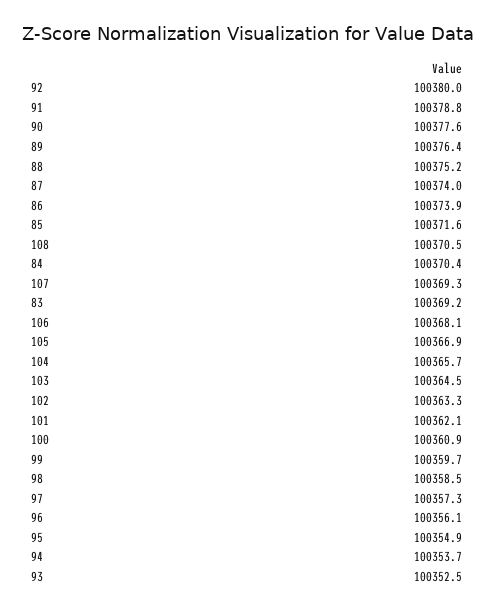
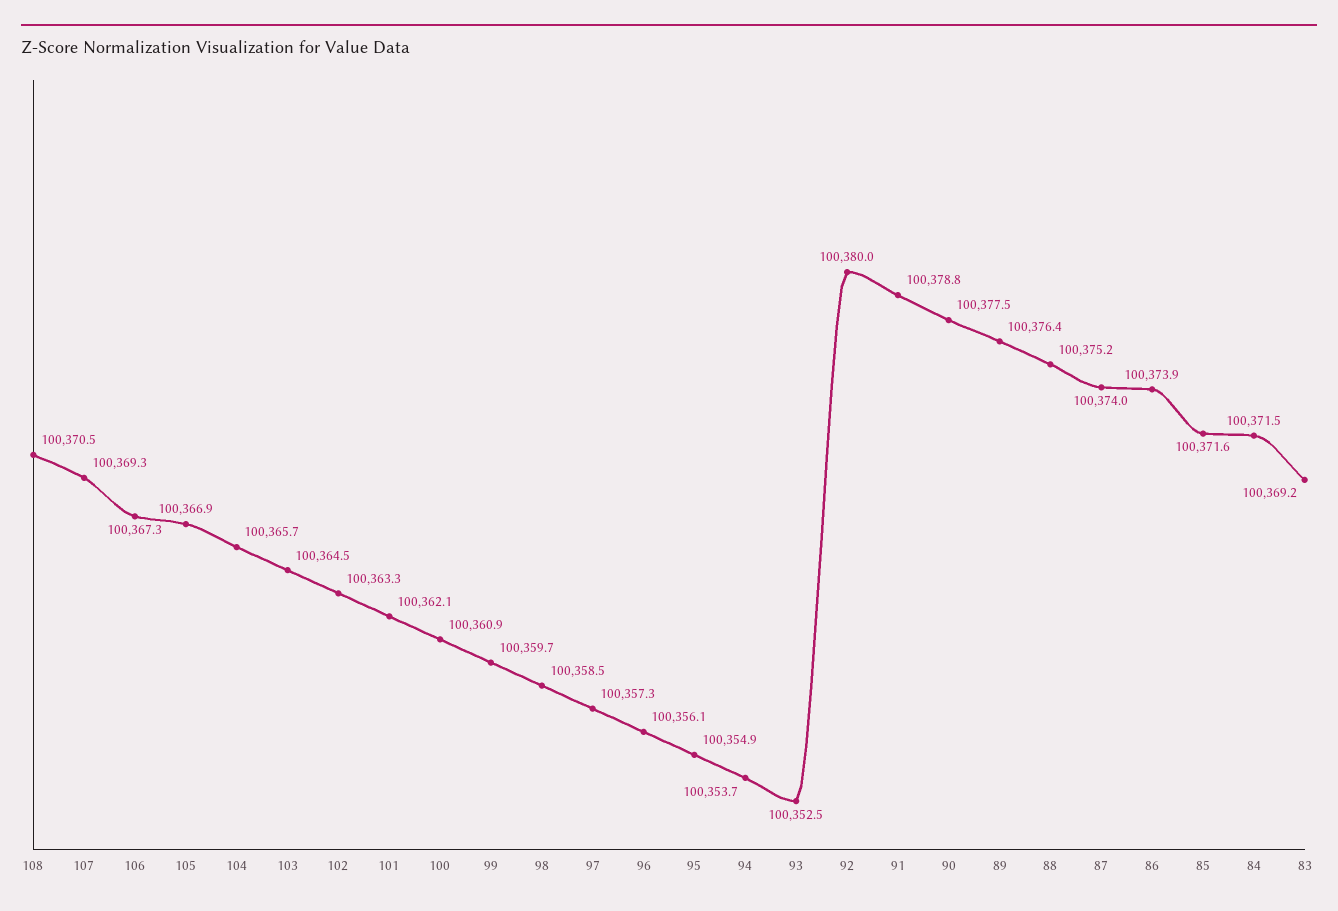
90: 100377.6 -> 100377.5
84: 100370.4 -> 100371.5
106: 100368.1 -> 100367.3

